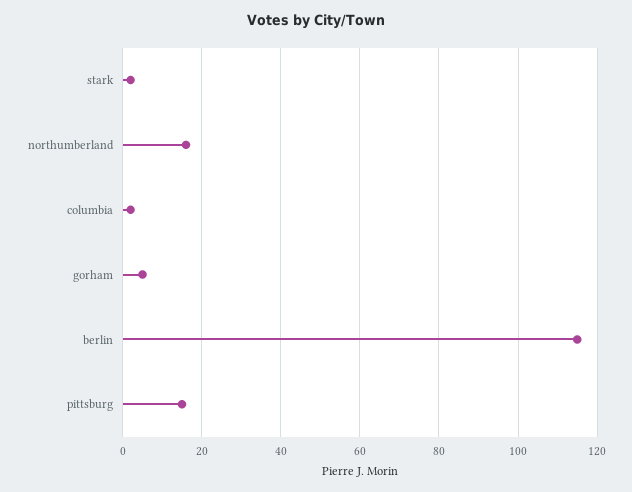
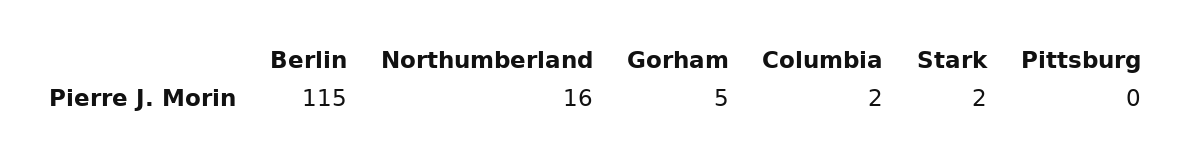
pittsburg: 15 -> 0

